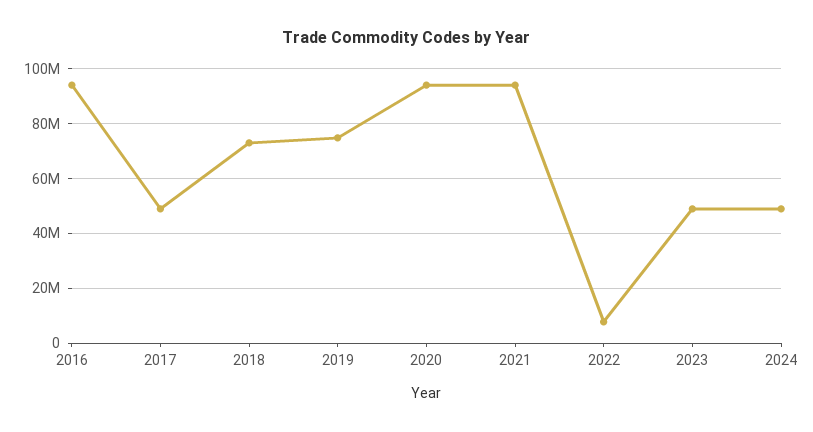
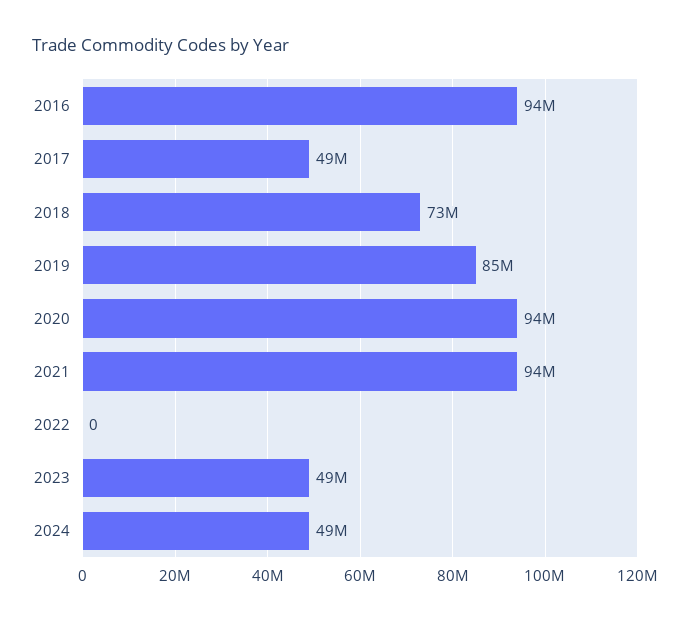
2019: 75000000 -> 85000000
2022: 7500000 -> 0

